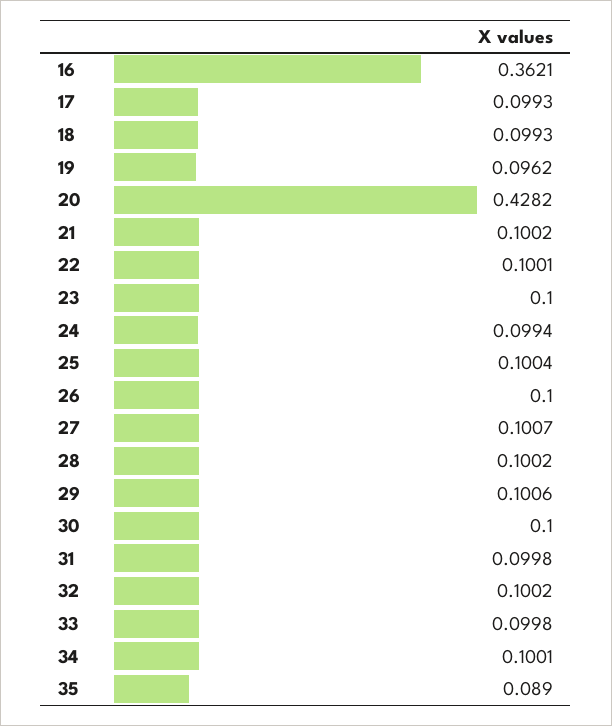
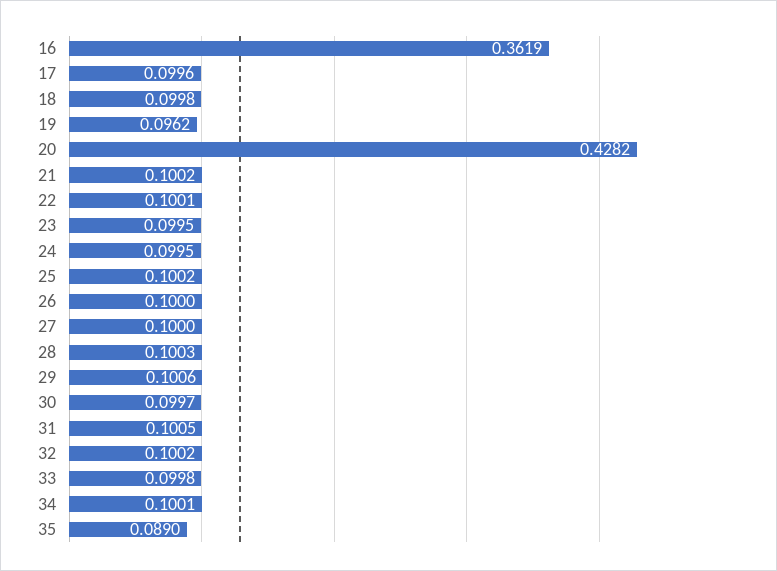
16: 0.3621 -> 0.3619
17: 0.0993 -> 0.0996
18: 0.0993 -> 0.0998
23: 0.1 -> 0.0995
24: 0.0994 -> 0.0995
25: 0.1004 -> 0.1002
27: 0.1007 -> 0.1
28: 0.1002 -> 0.1003
30: 0.1 -> 0.0997
31: 0.0998 -> 0.1005

